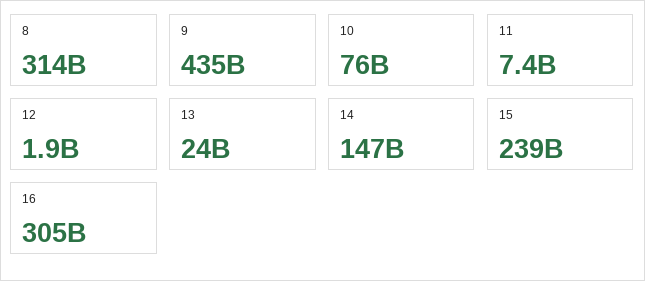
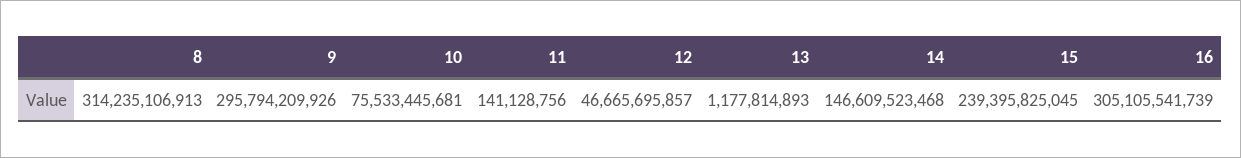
9: 435000000000 -> 295794209926
11: 7400000000 -> 141128756
12: 1900000000 -> 46665695857
13: 24000000000 -> 1177814893

